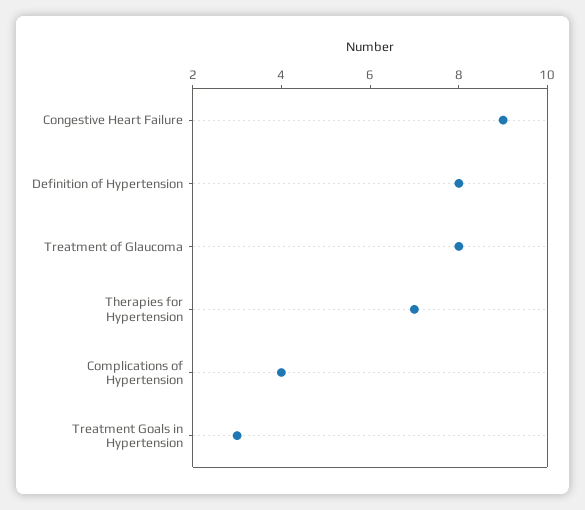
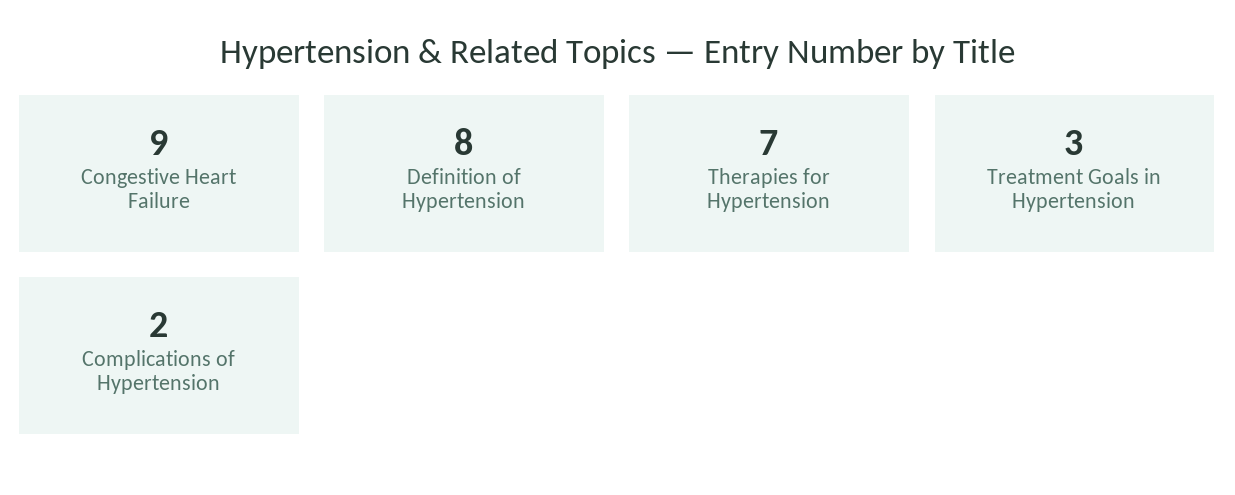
Treatment of Glaucoma: 8 -> none
Complications of Hypertension: 4 -> 2

